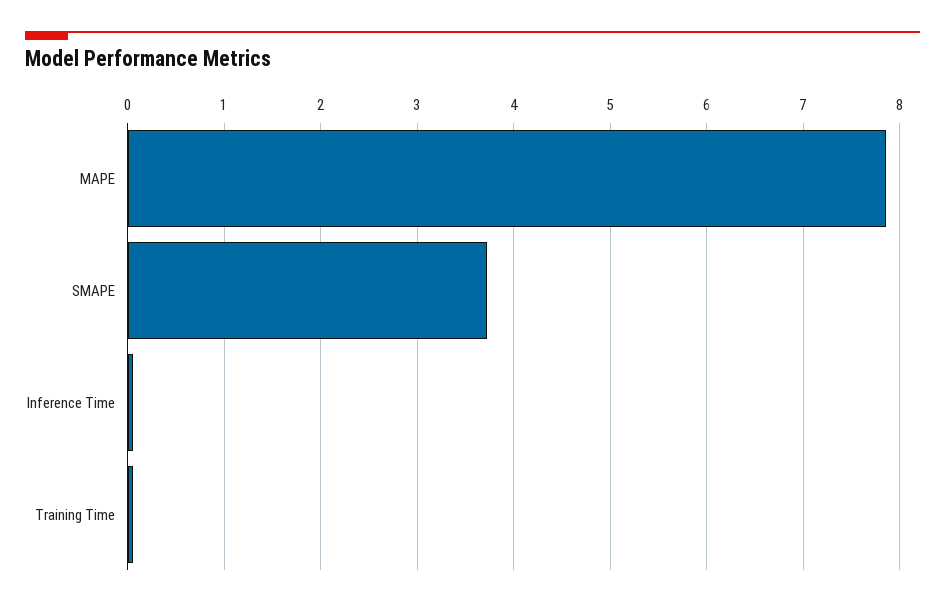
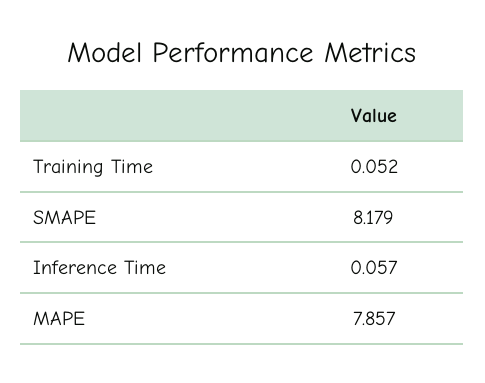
SMAPE: 3.7 -> 8.179

